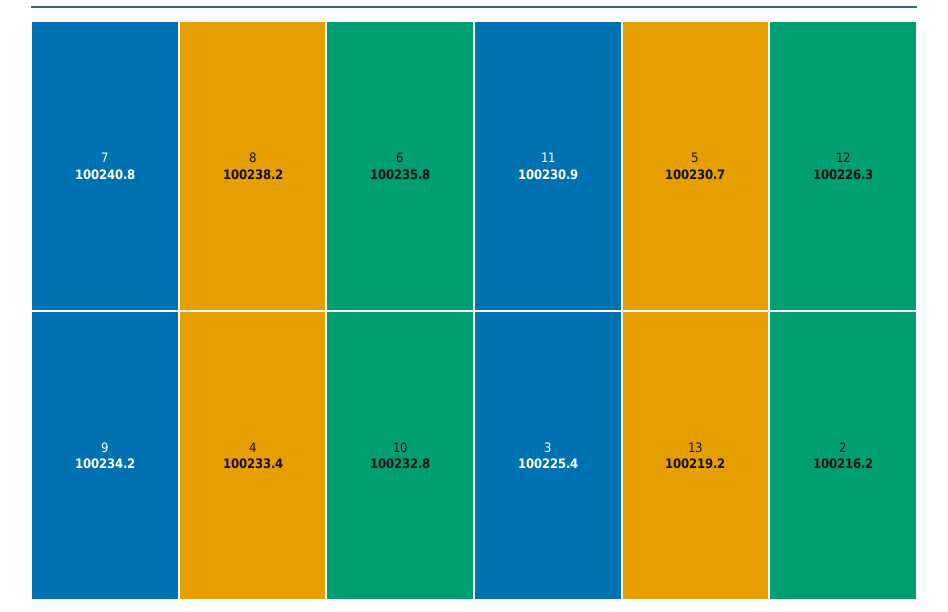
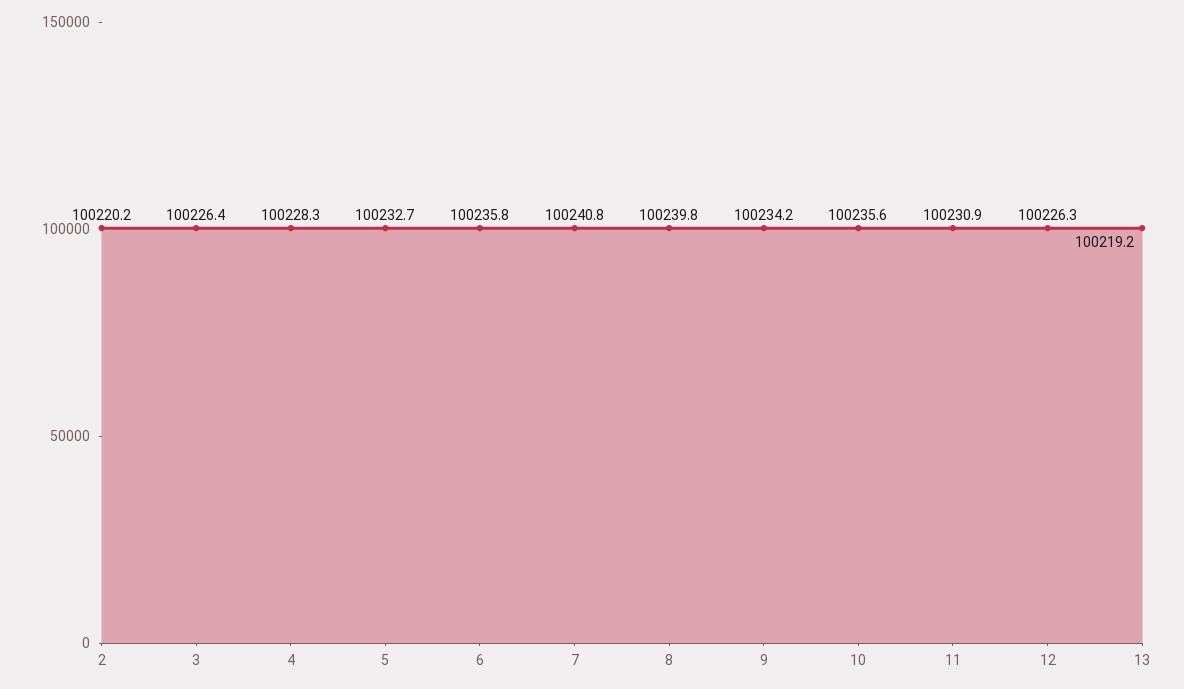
8: 100238.2 -> 100239.8
4: 100233.4 -> 100228.3
10: 100232.8 -> 100235.6
5: 100230.7 -> 100232.7
3: 100225.4 -> 100226.4
2: 100216.2 -> 100220.2

